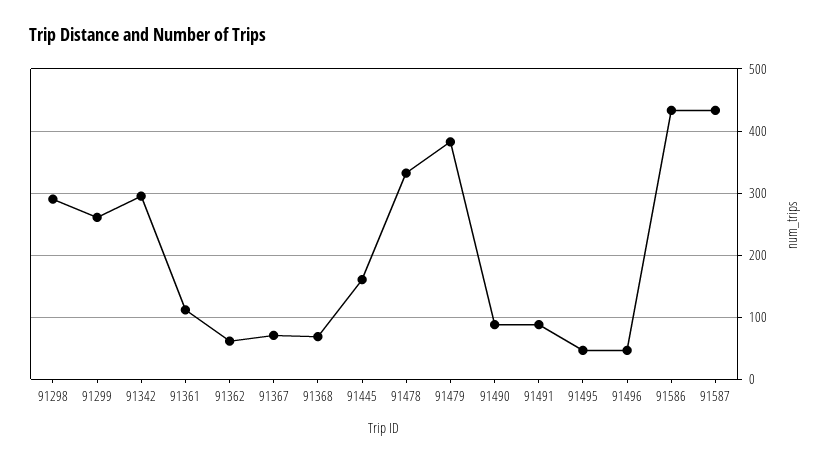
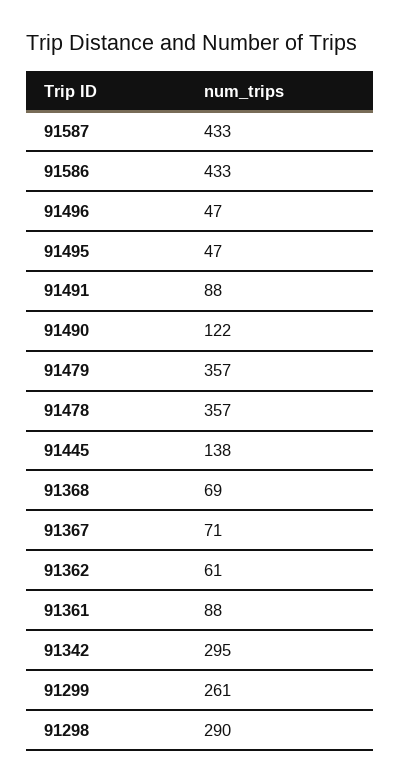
91361: 110 -> 88
91445: 160 -> 138
91478: 330 -> 357
91479: 380 -> 357
91490: 90 -> 122

